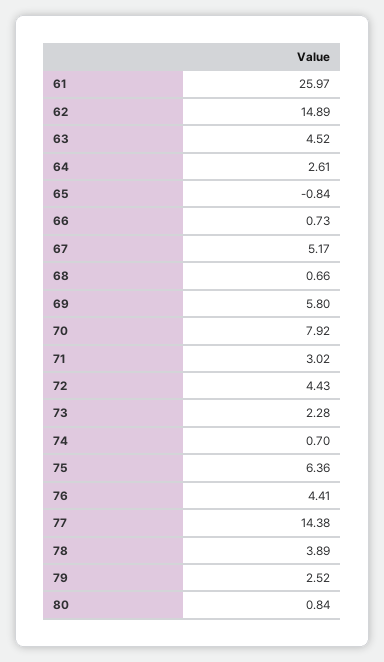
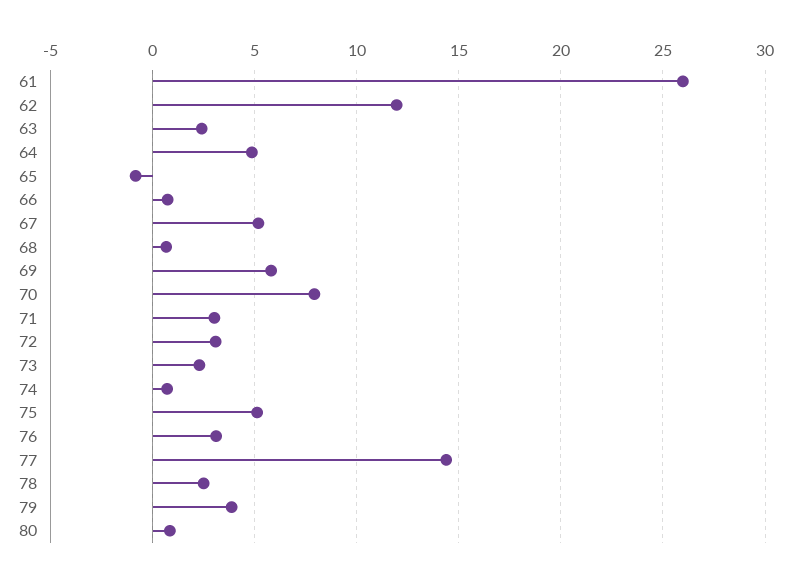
62: 14.89 -> 12
63: 4.52 -> 2.5
64: 2.61 -> 5
72: 4.43 -> 3
75: 6.36 -> 5
76: 4.41 -> 3
78: 3.89 -> 2.5
79: 2.52 -> 4

